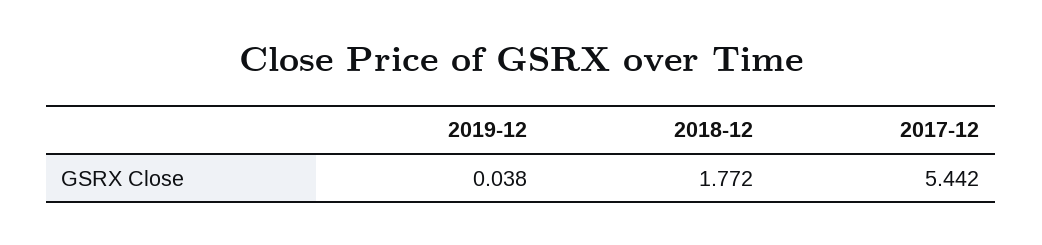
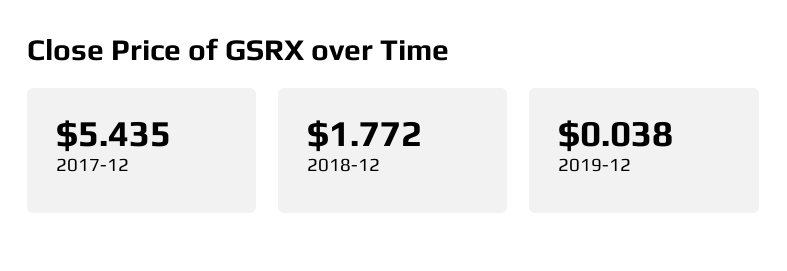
2017-12: 5.442 -> 5.435

